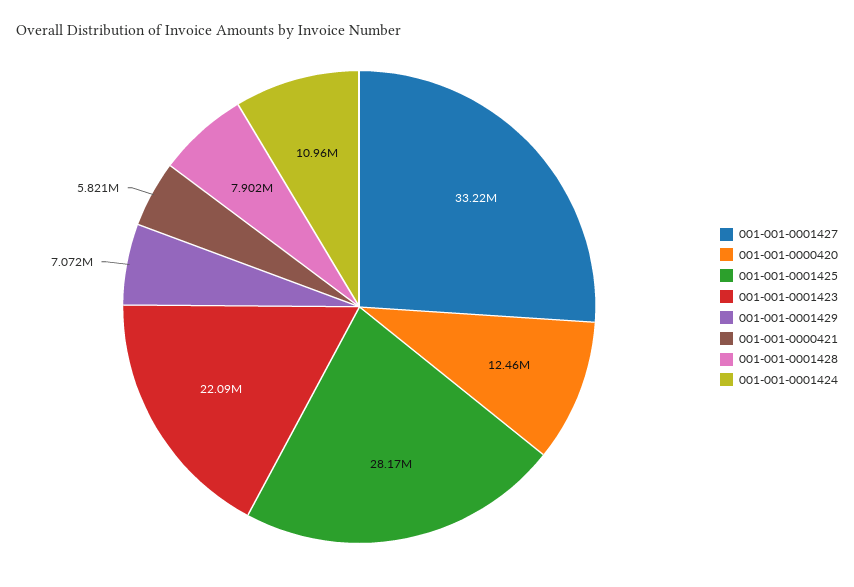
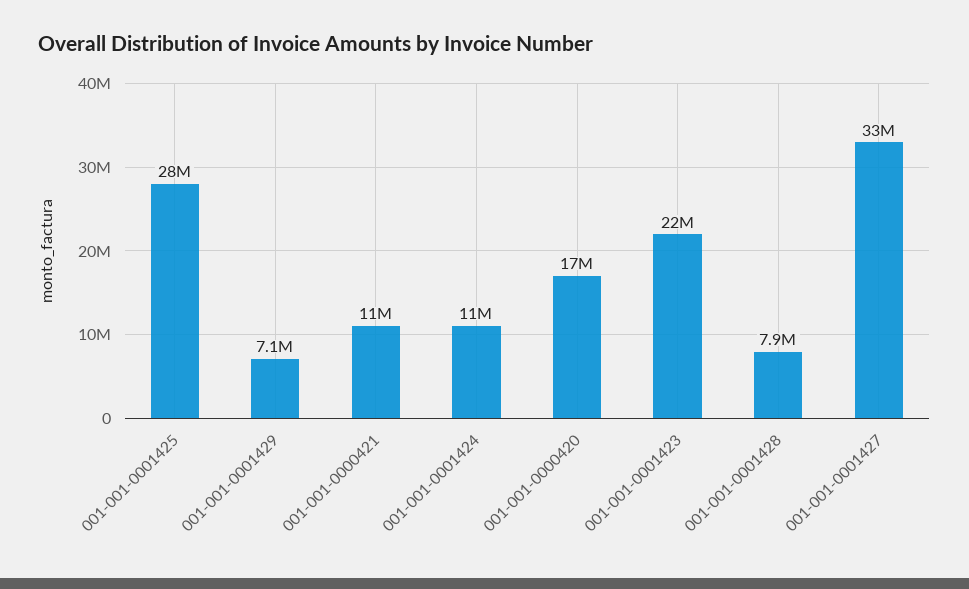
001-001-0000420: 12460000 -> 17000000
001-001-0000421: 5821000 -> 11000000

